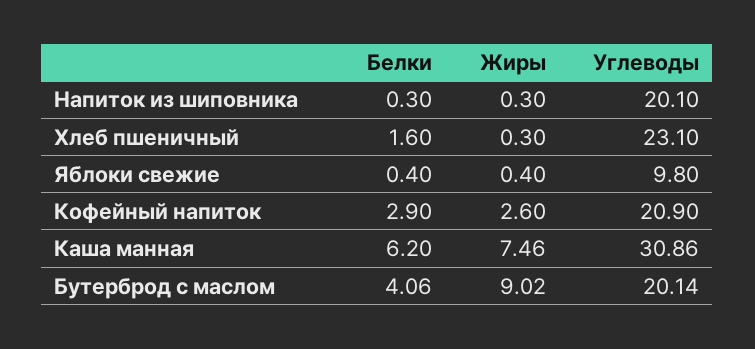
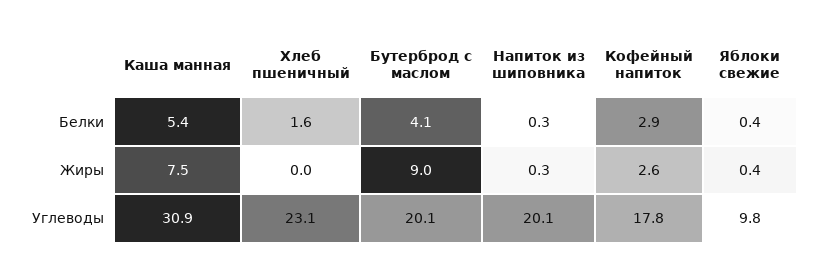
Жиры, Хлеб пшеничный: 0.3 -> 0
Углеводы, Кофейный напиток: 20.9 -> 17.8
Белки, Каша манная: 6.2 -> 5.4

